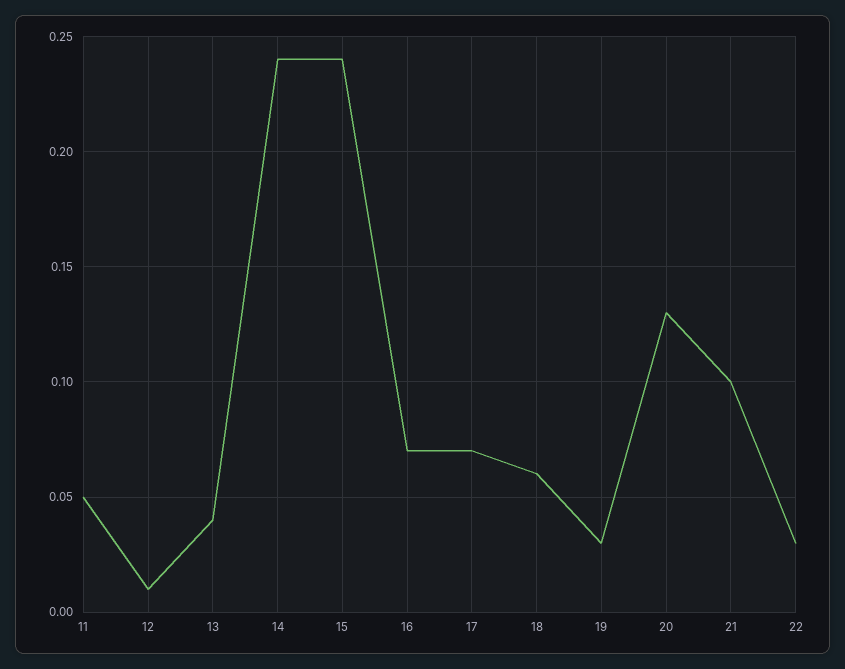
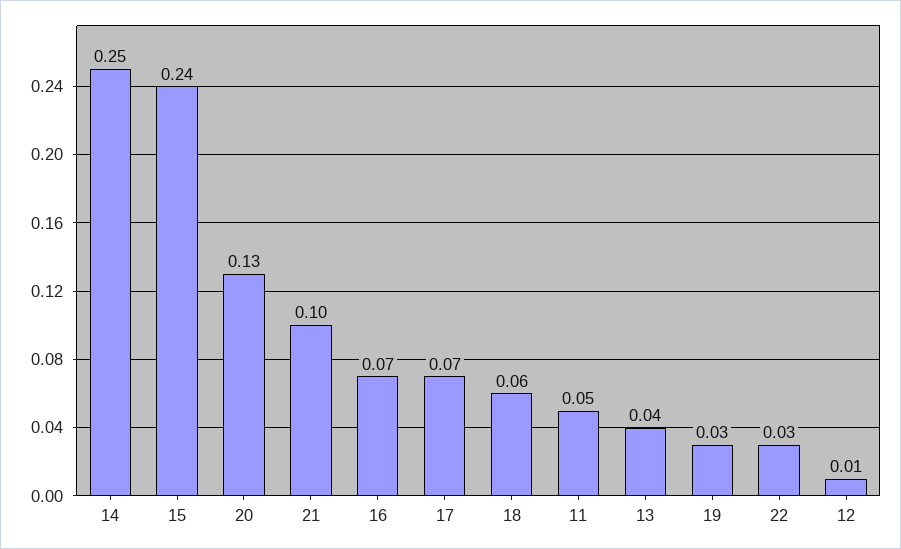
14: 0.24 -> 0.25

